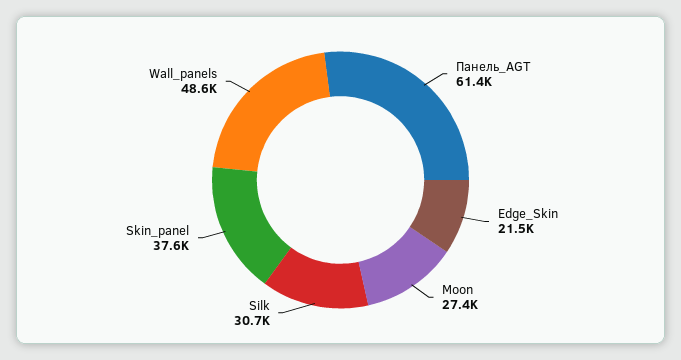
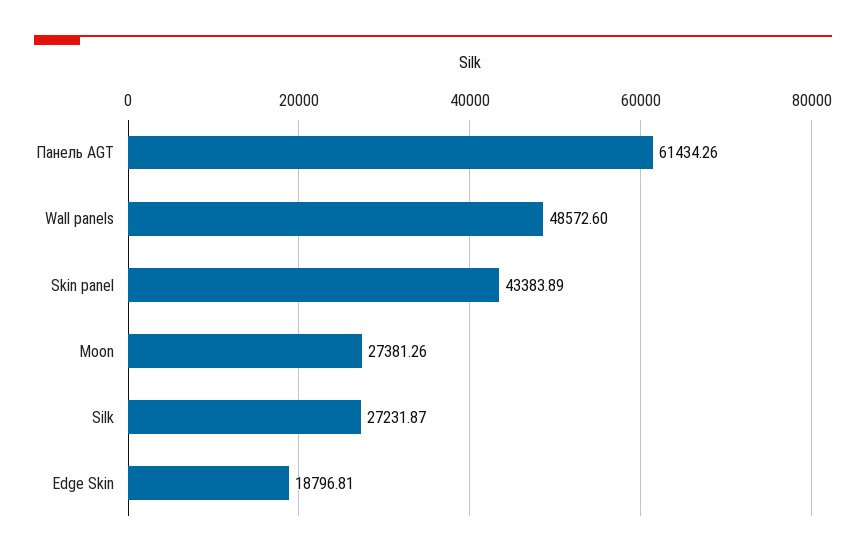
Edge_Skin: 21500 -> 18796.81
Silk: 30700 -> 27231.87
Skin_panel: 37600 -> 43383.89

